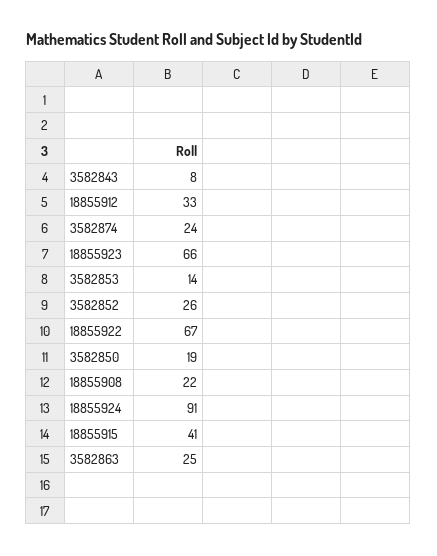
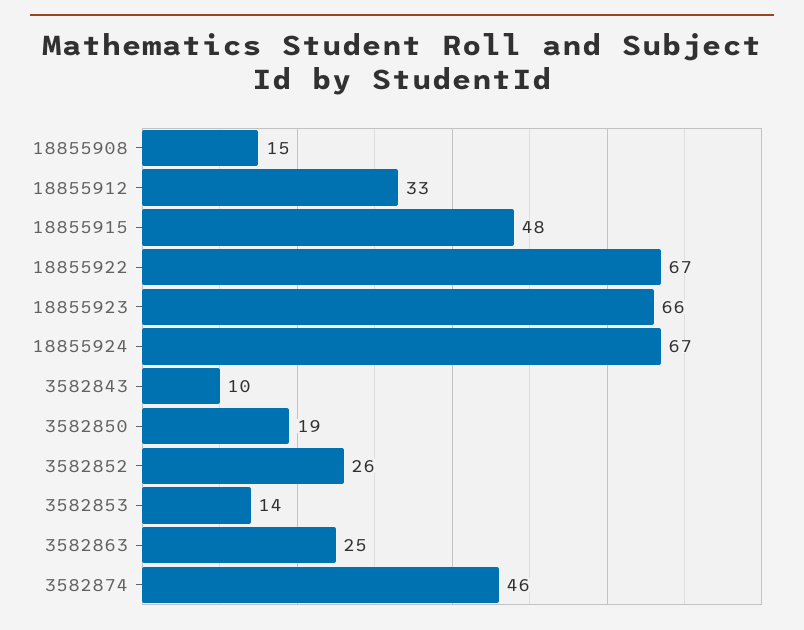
3582843: 8 -> 10
3582874: 24 -> 46
18855908: 22 -> 15
18855924: 91 -> 67
18855915: 41 -> 48

